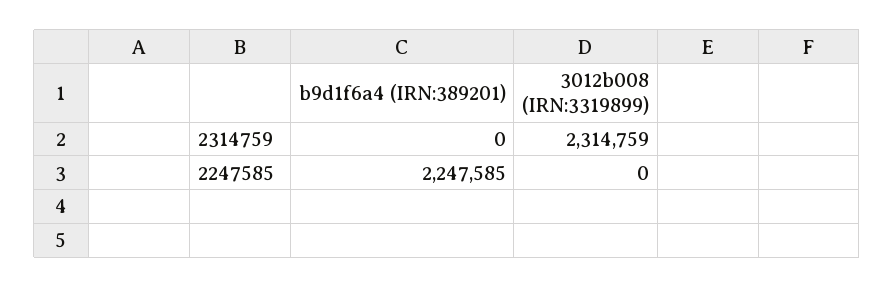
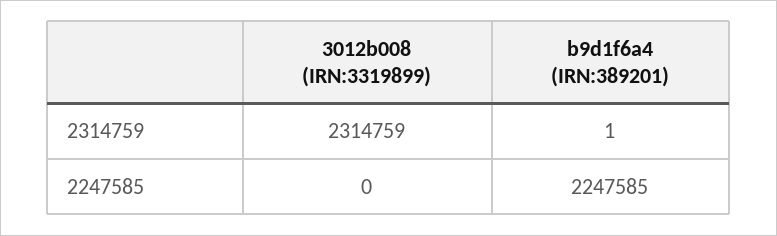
b9d1f6a4 (IRN:389201), 2314759: 0 -> 1

